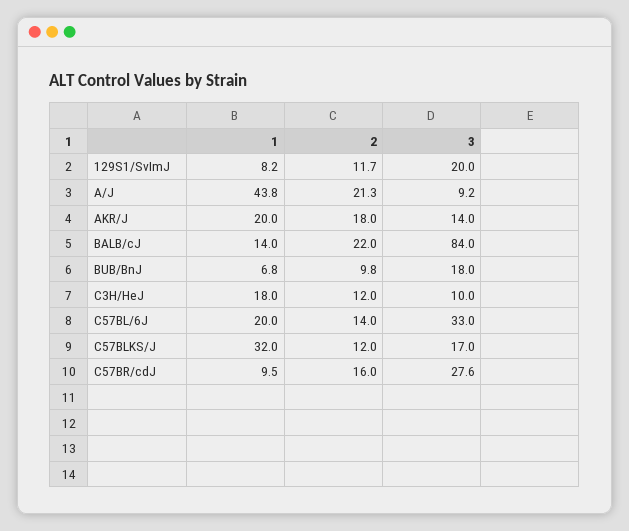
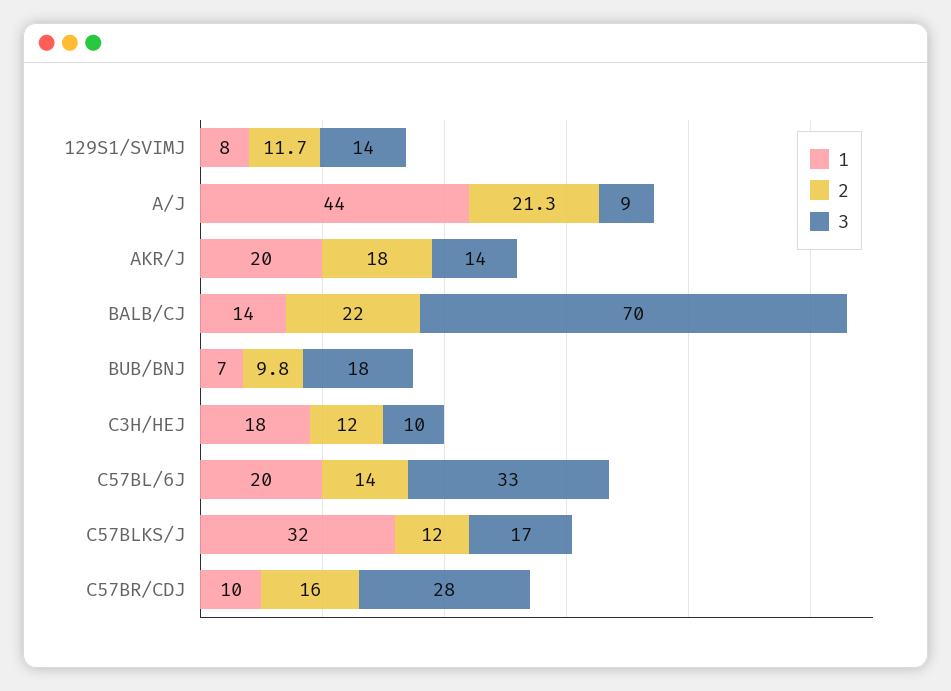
3, 129S1/SvImJ: 20 -> 14
3, BALB/cJ: 84 -> 70

